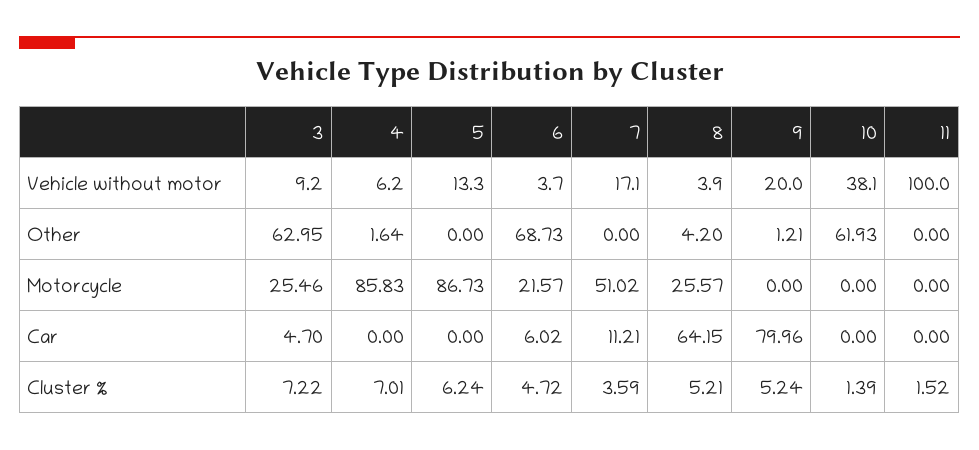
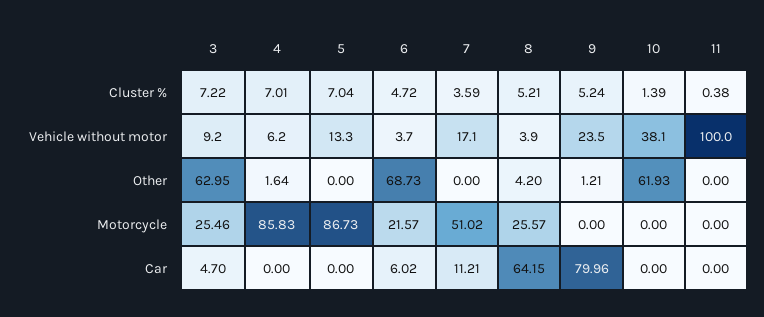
9, Vehicle without motor: 20 -> 23.5
5, Cluster %: 6.24 -> 7.04
11, Cluster %: 1.52 -> 0.38

